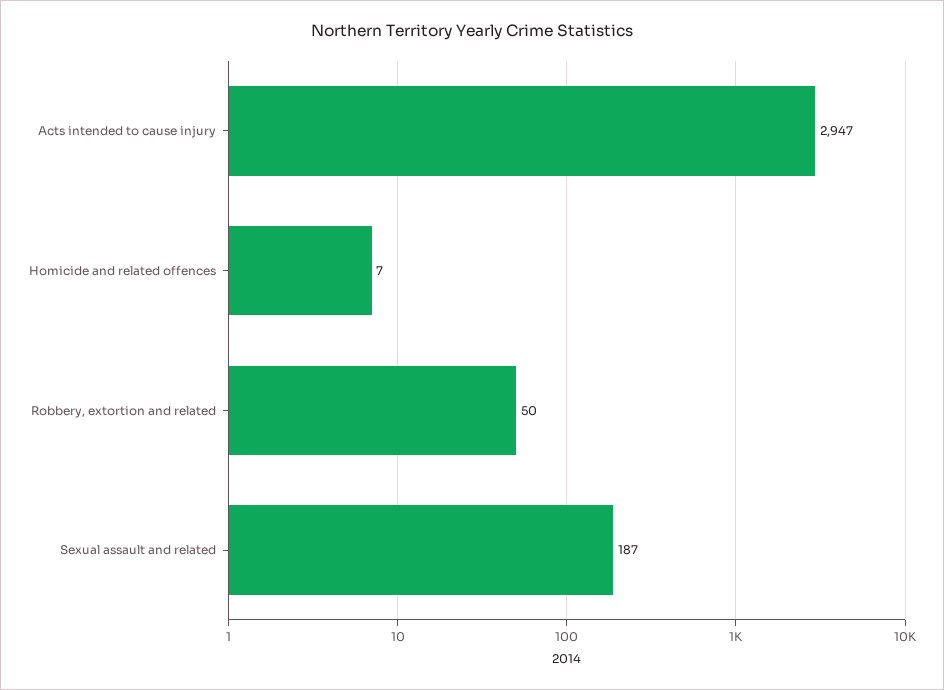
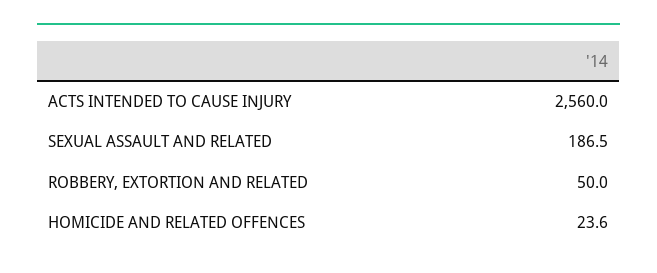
Acts intended to cause injury: 2947 -> 2560
Homicide and related offences: 7 -> 23.6

